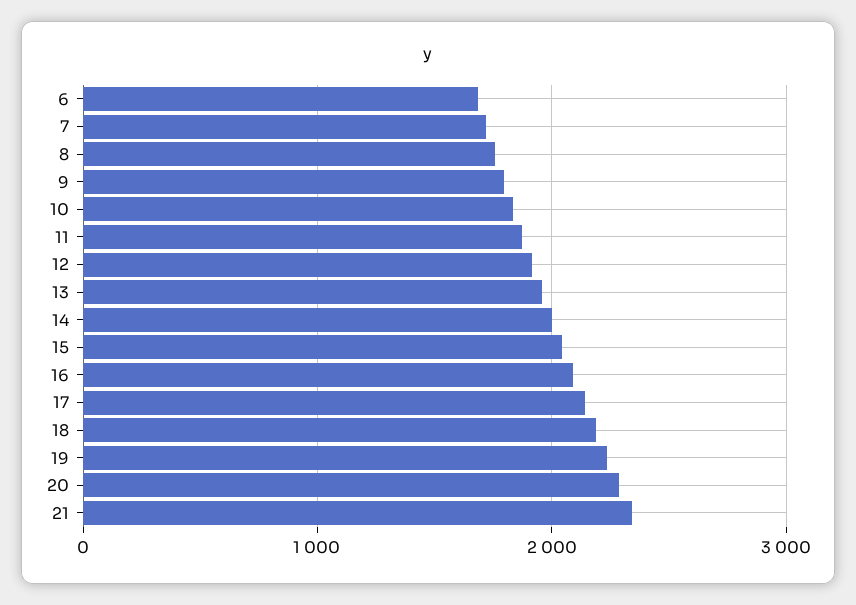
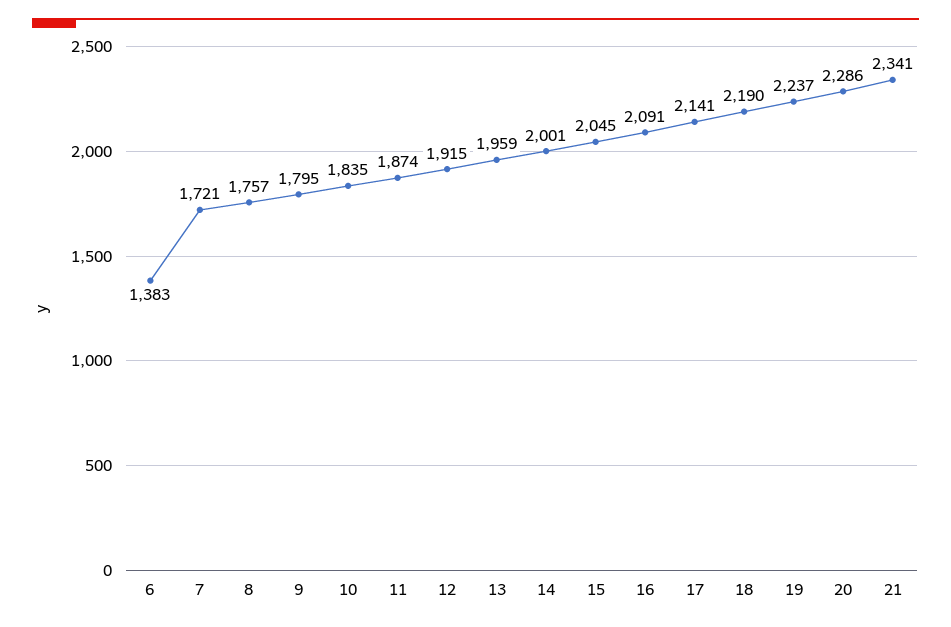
6: 1700 -> 1383

